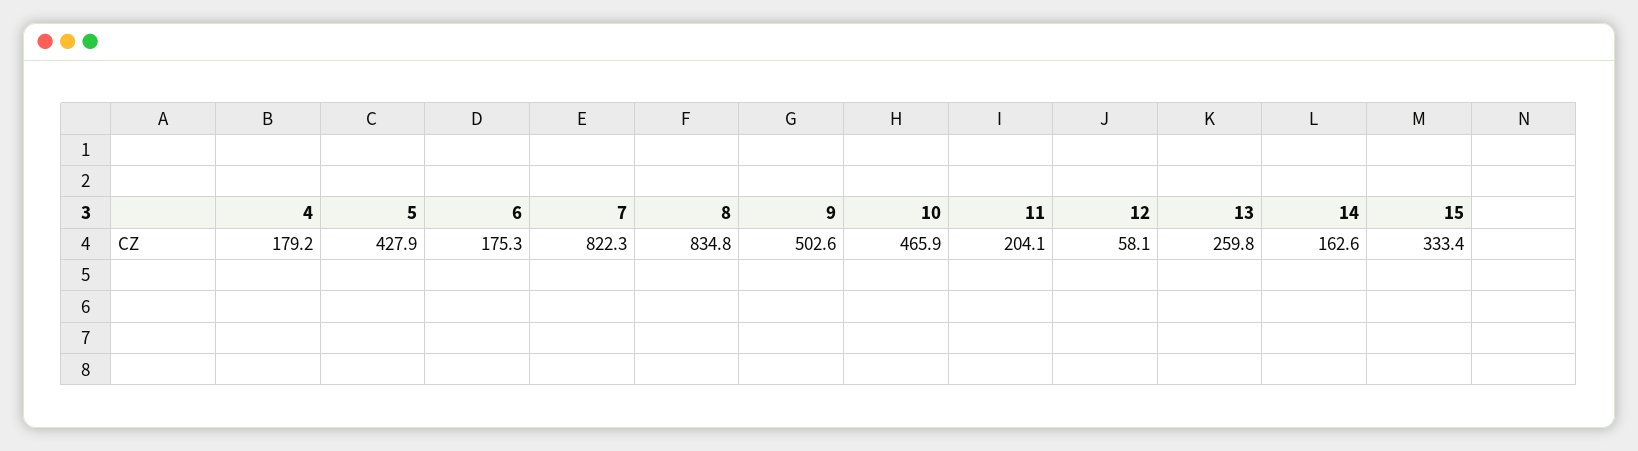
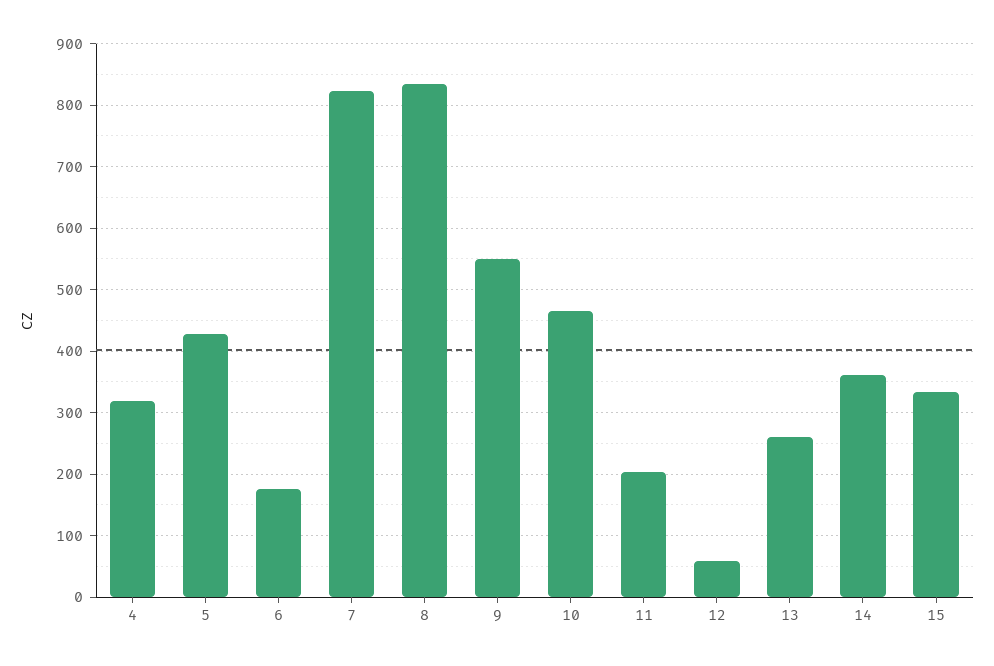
4: 179.2 -> 320
9: 502.6 -> 550
14: 162.6 -> 360

